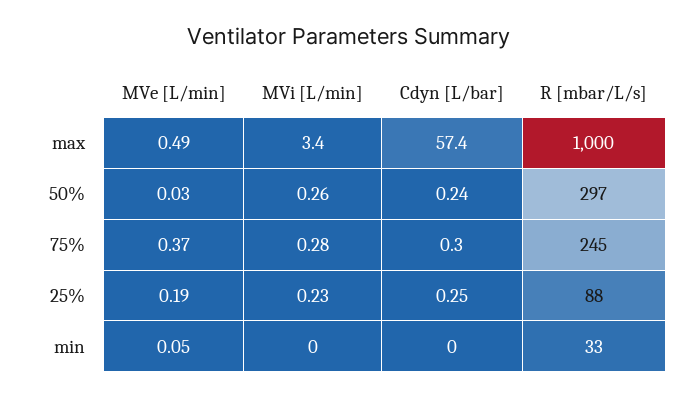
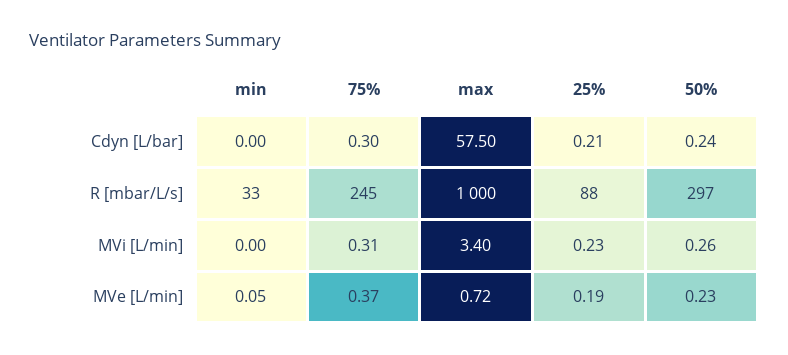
MVe [L/min], max: 0.49 -> 0.72
Cdyn [L/bar], max: 57.4 -> 57.5
MVe [L/min], 50%: 0.03 -> 0.23
MVi [L/min], 75%: 0.28 -> 0.31
Cdyn [L/bar], 25%: 0.25 -> 0.21

